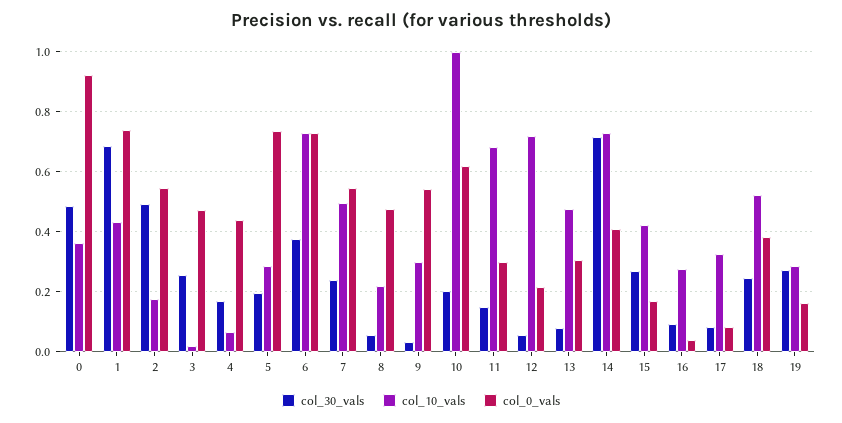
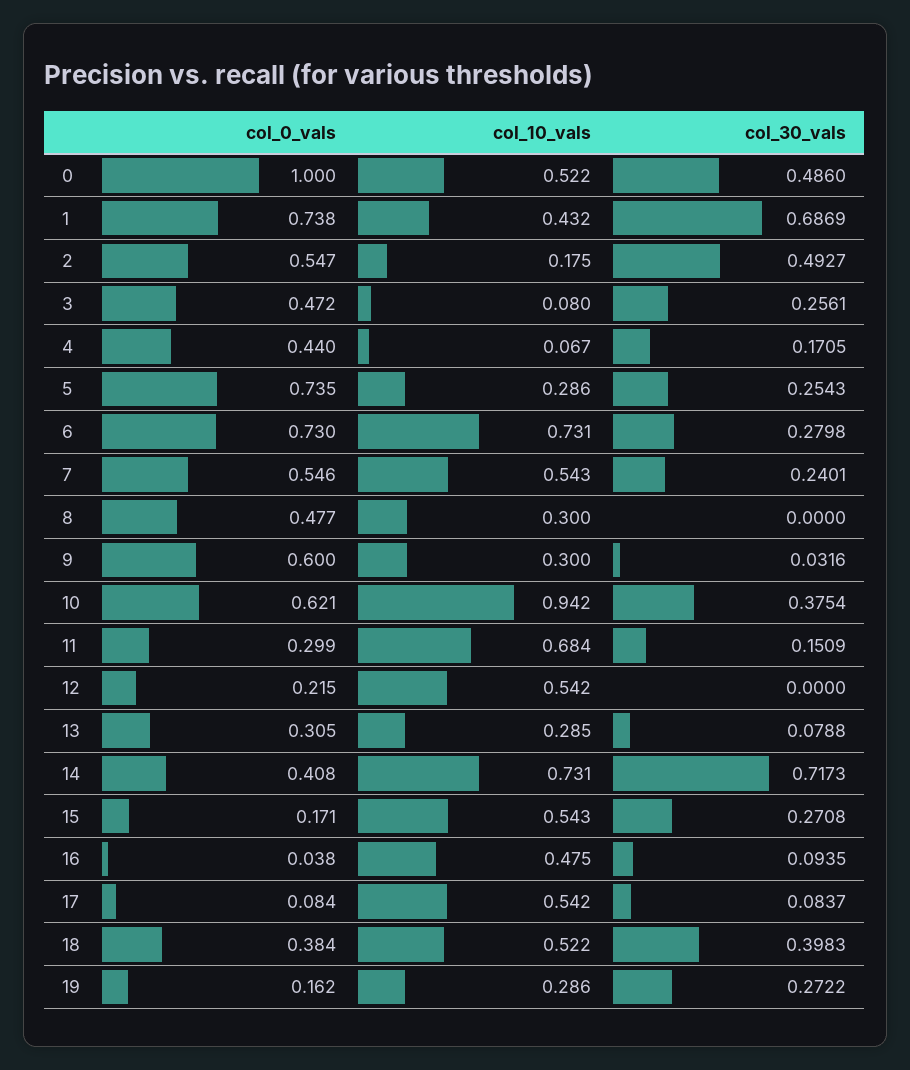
col_10_vals, 0: 0.36 -> 0.522
col_0_vals, 0: 0.92 -> 1
col_10_vals, 3: 0.02 -> 0.08
col_30_vals, 5: 0.2 -> 0.2543
col_30_vals, 6: 0.38 -> 0.2798
col_10_vals, 7: 0.5 -> 0.543
col_30_vals, 8: 0.06 -> 0
col_10_vals, 8: 0.22 -> 0.3
col_0_vals, 9: 0.54 -> 0.6
col_30_vals, 10: 0.2 -> 0.3754
col_10_vals, 10: 1 -> 0.942
col_30_vals, 12: 0.06 -> 0
col_10_vals, 12: 0.72 -> 0.542
col_10_vals, 13: 0.48 -> 0.285
col_10_vals, 15: 0.42 -> 0.543
col_10_vals, 16: 0.28 -> 0.475
col_10_vals, 17: 0.32 -> 0.542
col_30_vals, 18: 0.24 -> 0.3983

